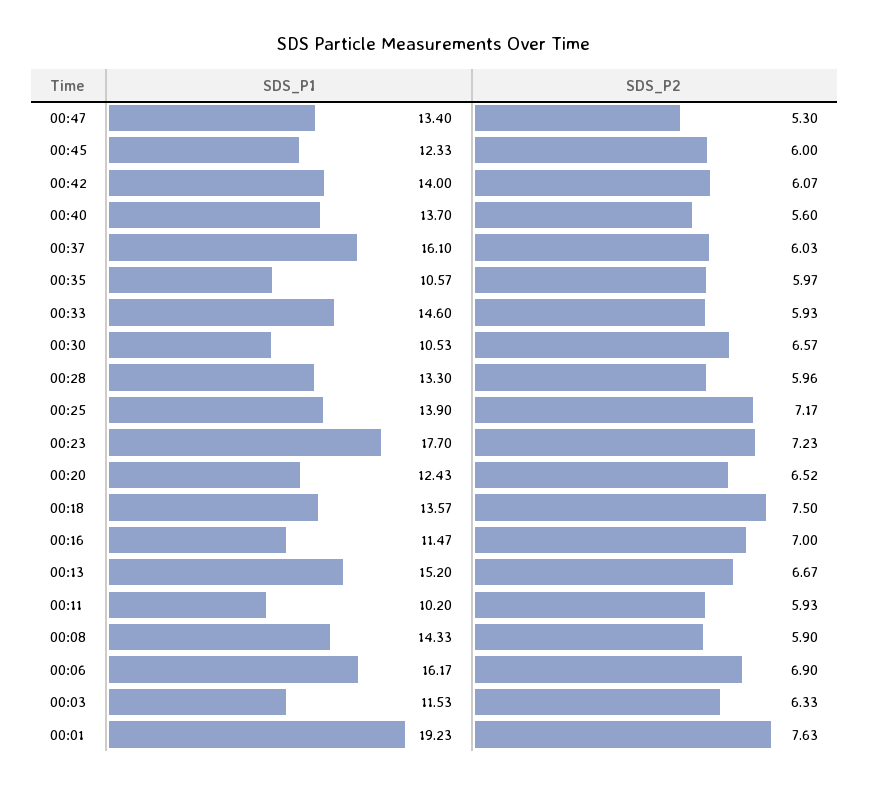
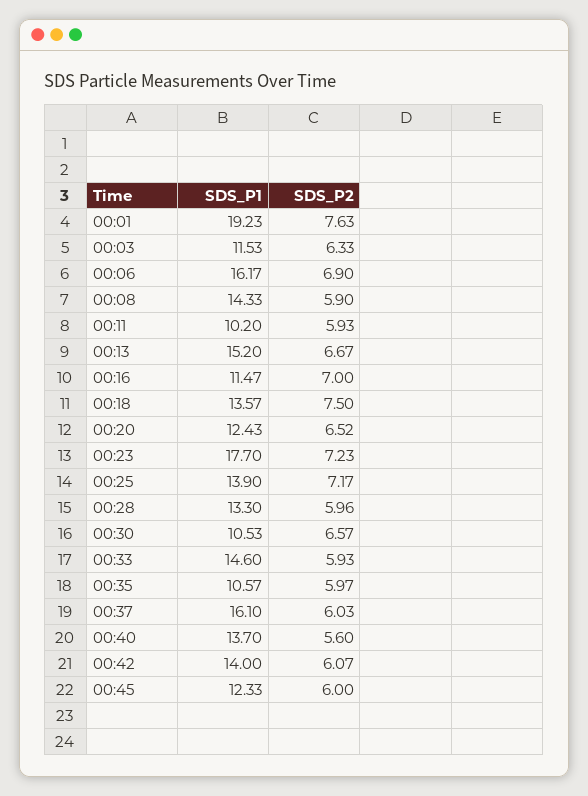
SDS_P1, 00:47: 13.4 -> none
SDS_P2, 00:47: 5.3 -> none

